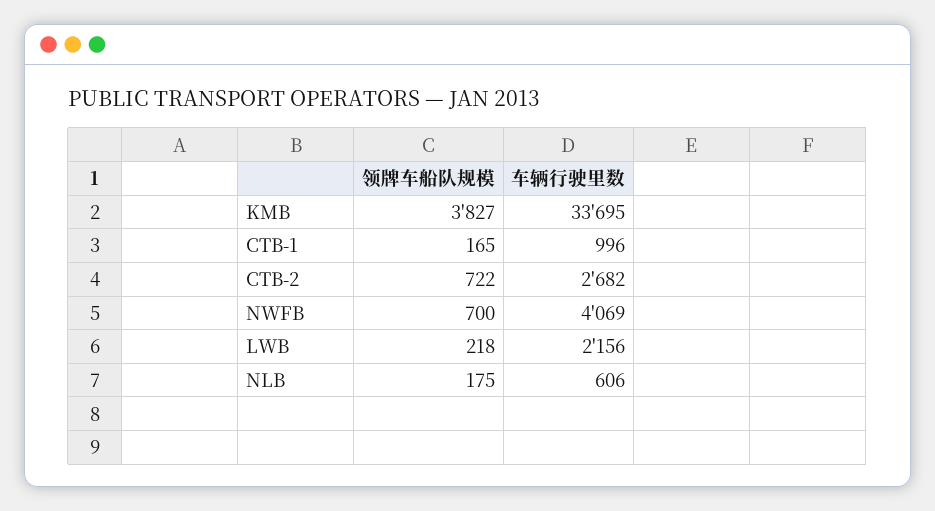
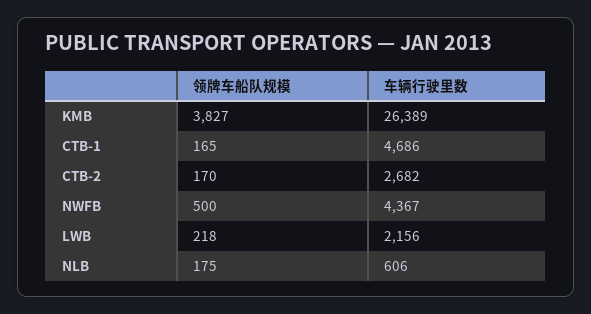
车辆行驶里数, KMB: 33695 -> 26389
车辆行驶里数, CTB-1: 996 -> 4686
领牌车船队规模, CTB-2: 722 -> 170
领牌车船队规模, NWFB: 700 -> 500
车辆行驶里数, NWFB: 4069 -> 4367

